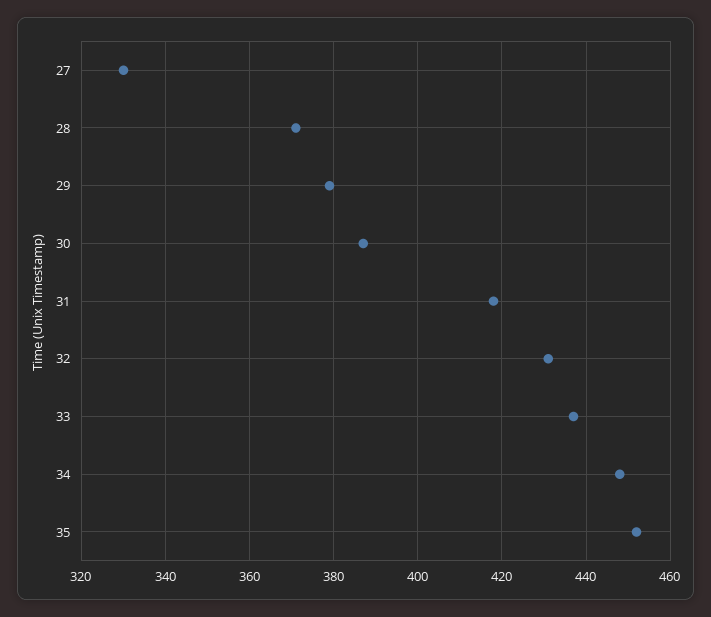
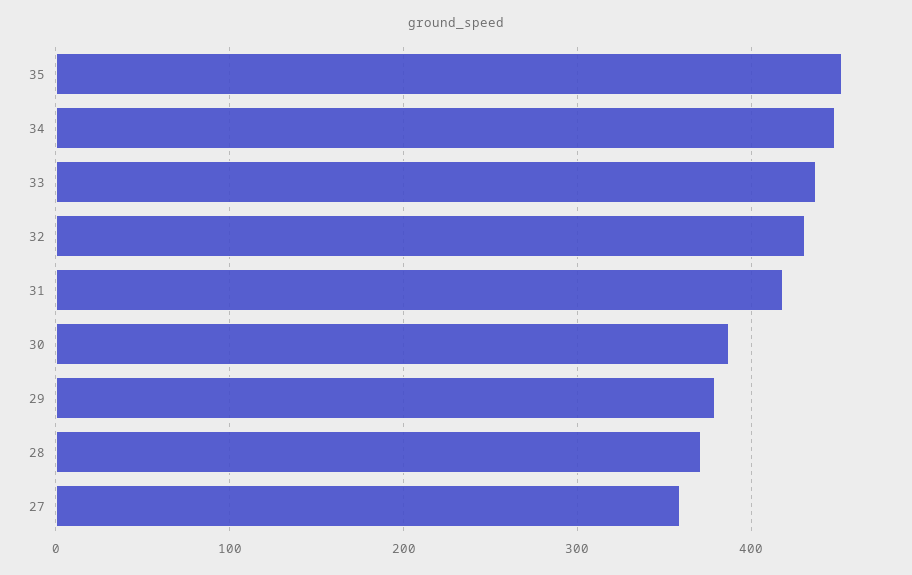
27: 330 -> 360

